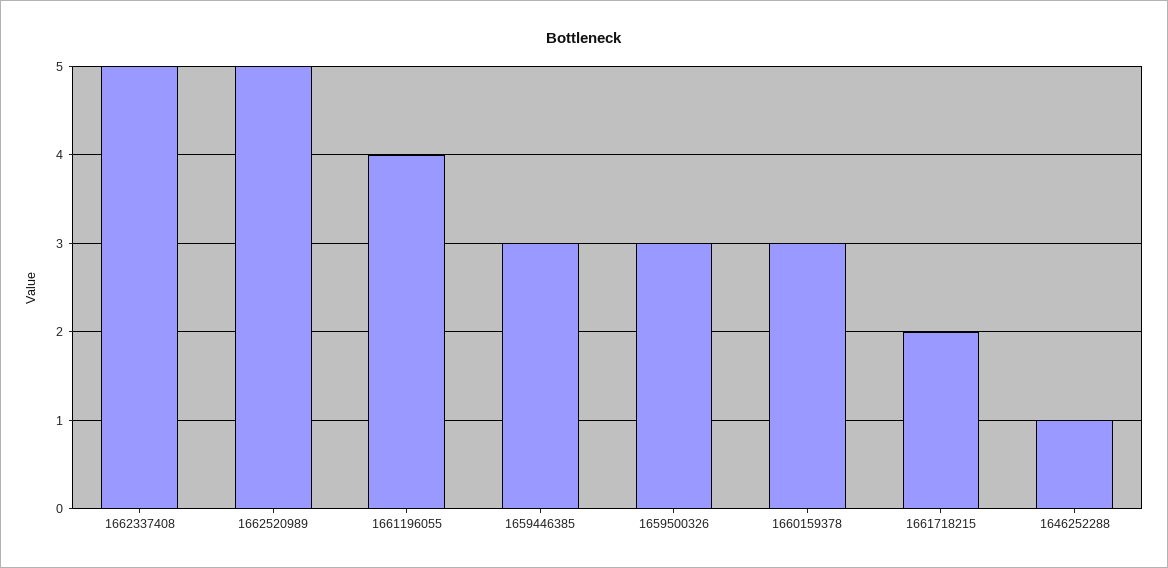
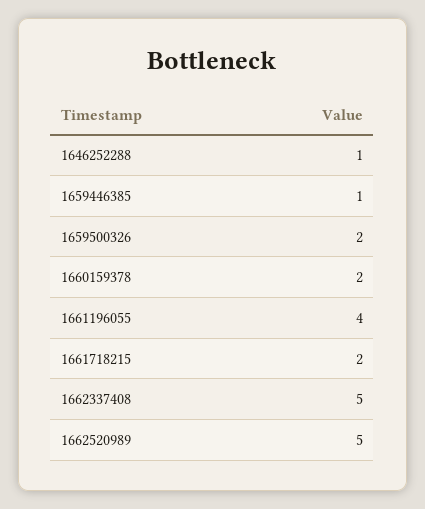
1659446385: 3 -> 1
1659500326: 3 -> 2
1660159378: 3 -> 2

